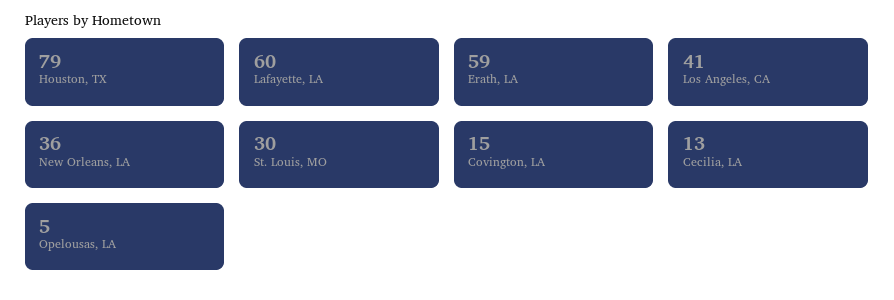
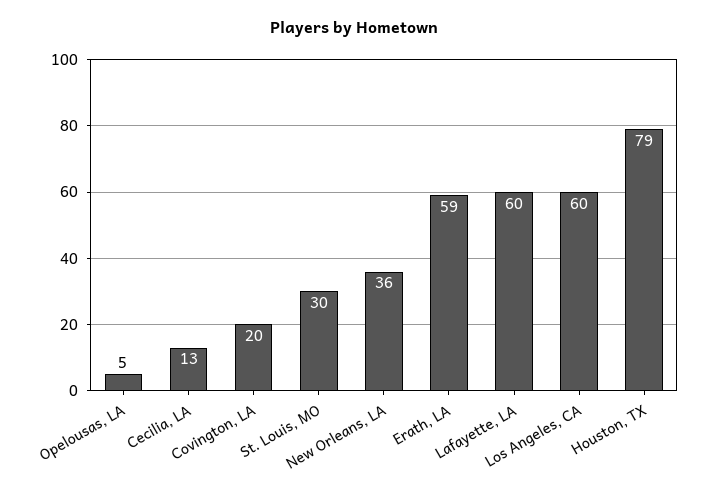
Los Angeles, CA: 41 -> 60
Covington, LA: 15 -> 20

